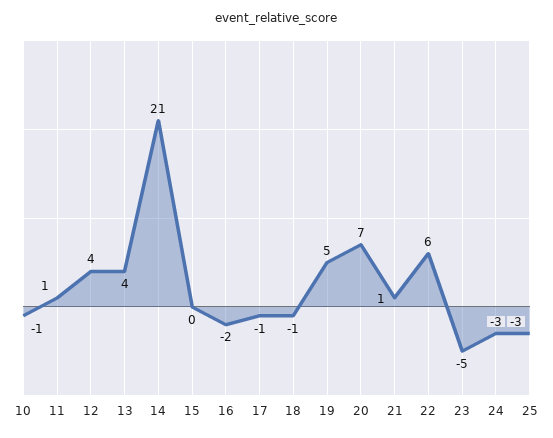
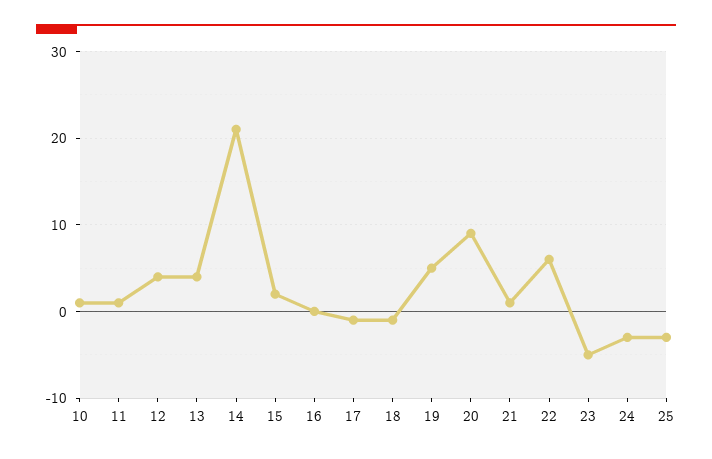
10: -1 -> 1
15: 0 -> 2
16: -2 -> 0
20: 7 -> 9

